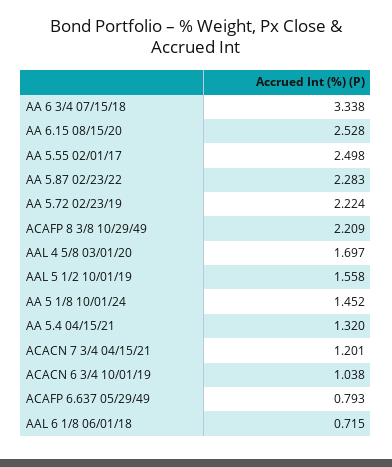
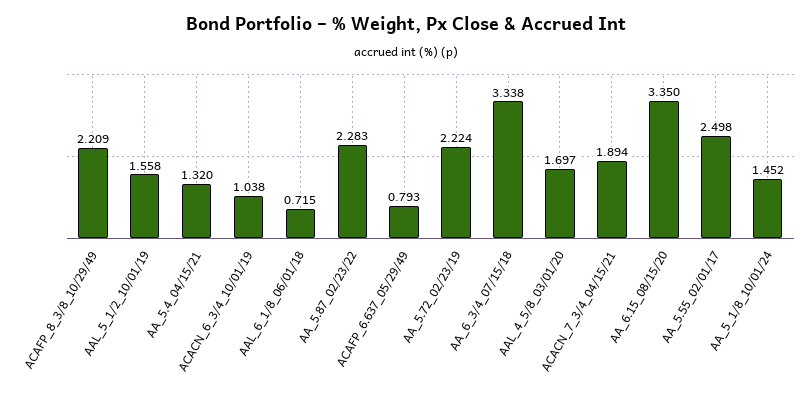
AA 6.15 08/15/20: 2.528 -> 3.35
ACACN 7 3/4 04/15/21: 1.201 -> 1.894

